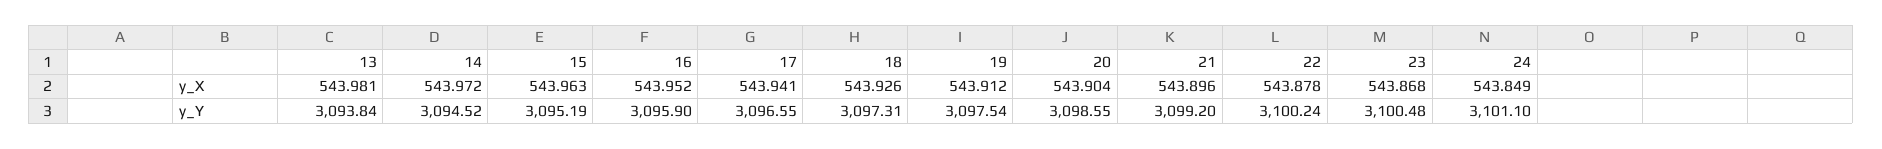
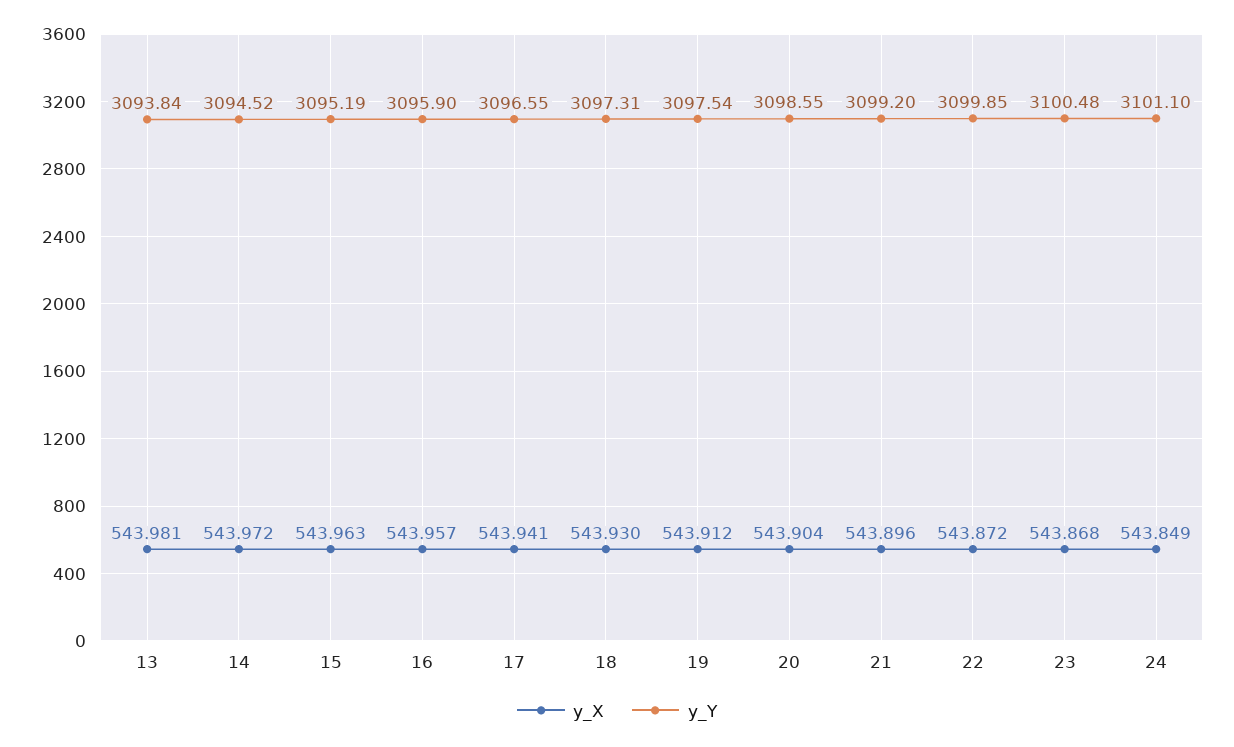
y_X, 16: 543.952 -> 543.957
y_X, 18: 543.926 -> 543.93
y_X, 22: 543.878 -> 543.872
y_Y, 22: 3100.24 -> 3099.85

